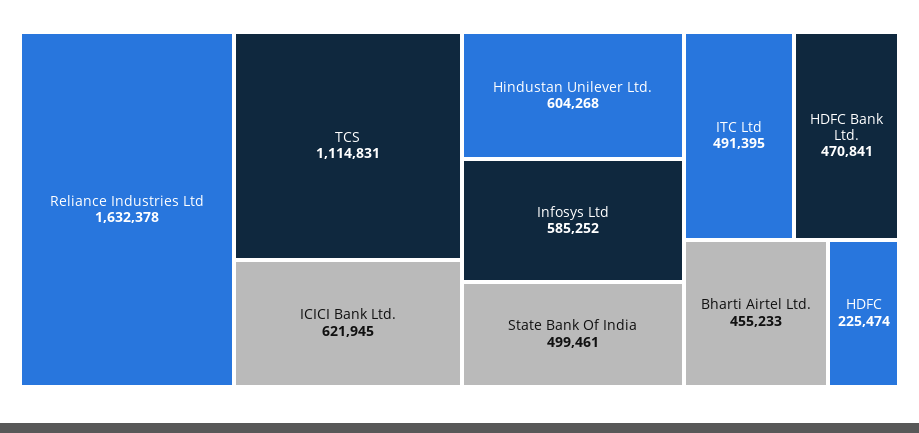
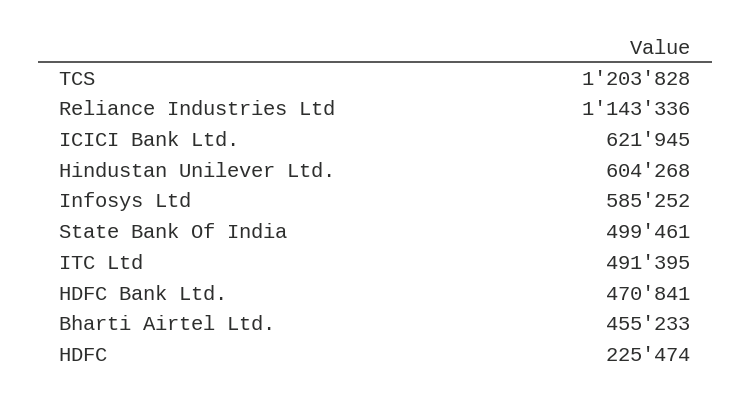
Reliance Industries Ltd: 1632378 -> 1143336
TCS: 1114831 -> 1203828

